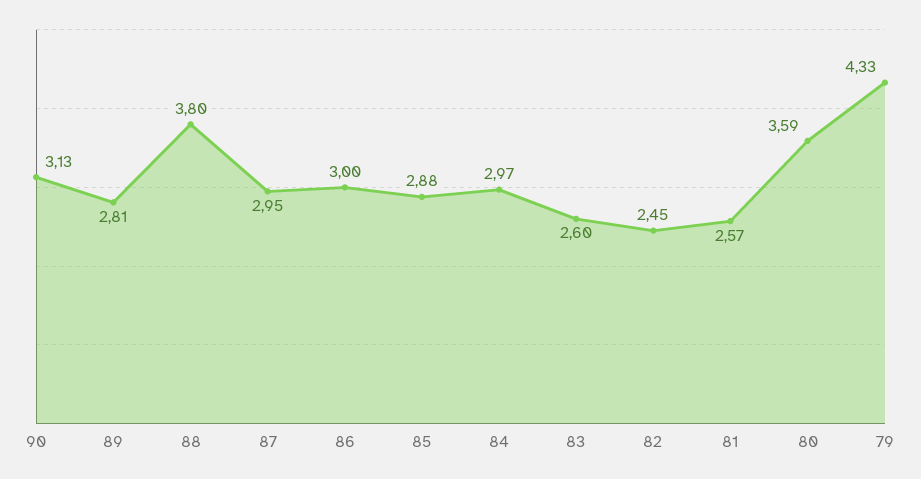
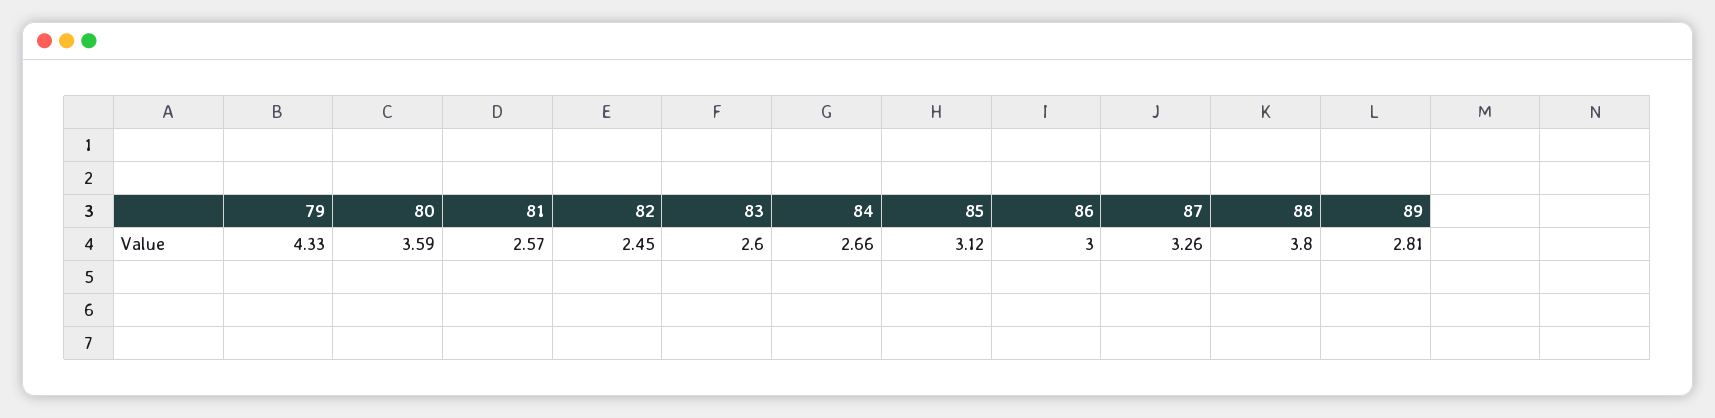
90: 3.13 -> none
87: 2.95 -> 3.26
85: 2.88 -> 3.12
84: 2.97 -> 2.66

